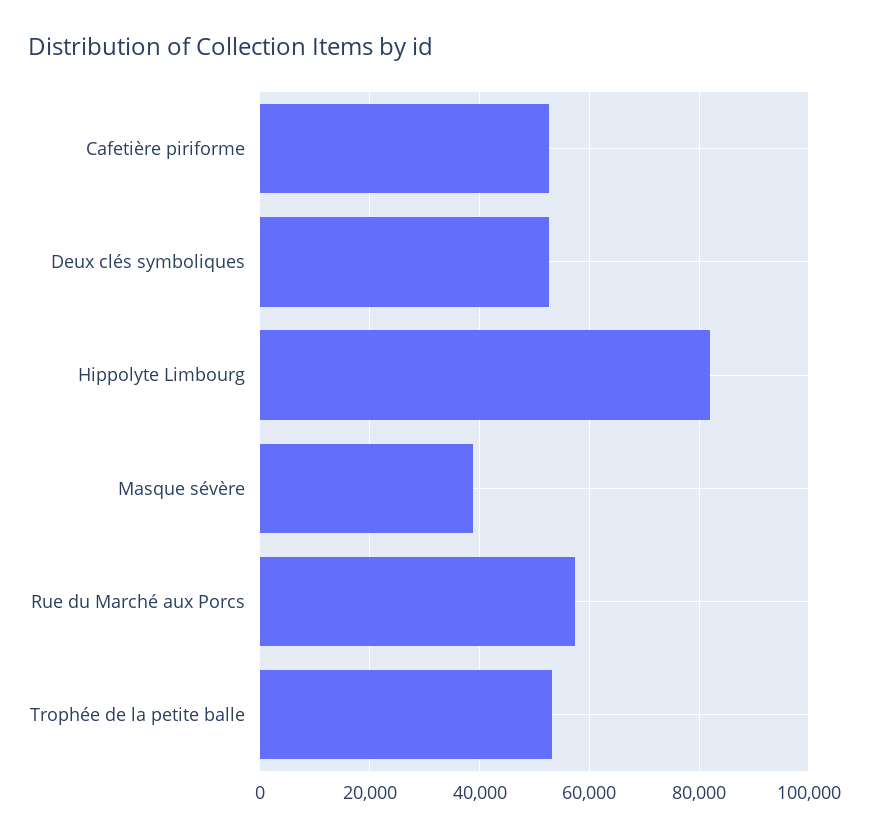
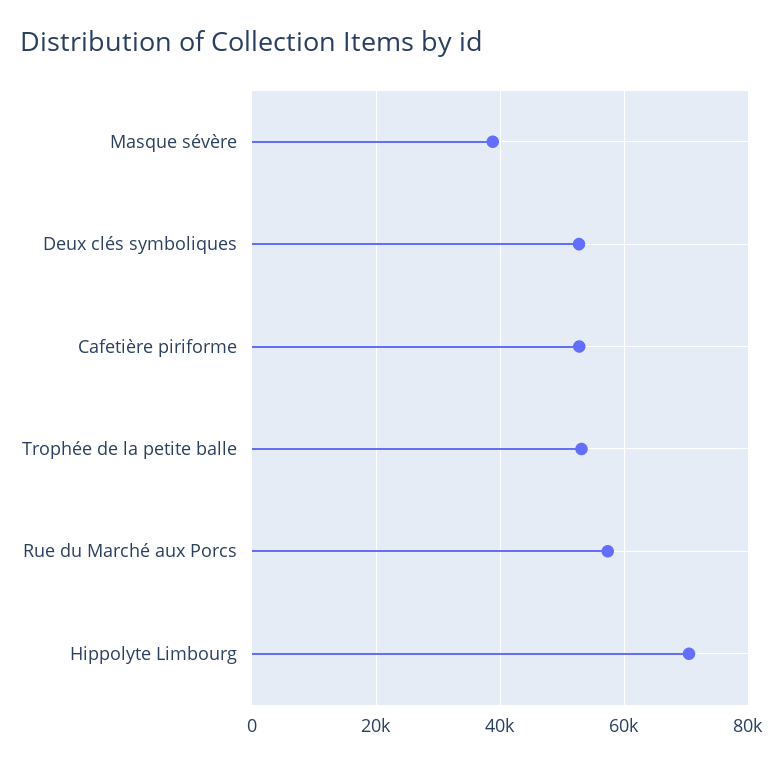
Hippolyte Limbourg: 82000 -> 70000

